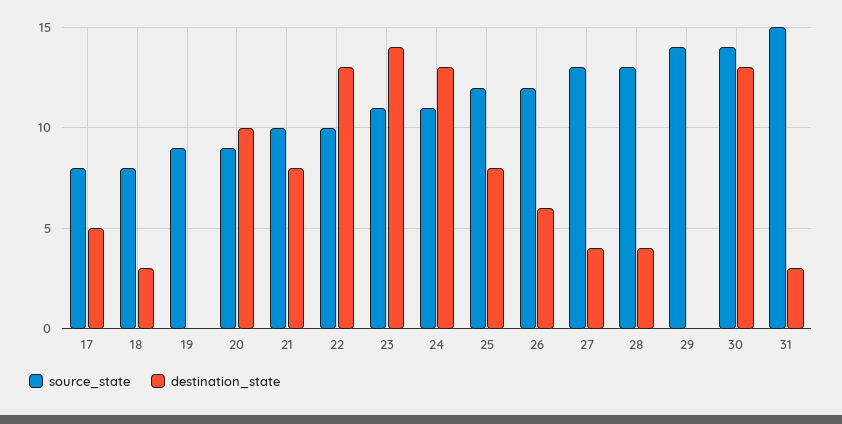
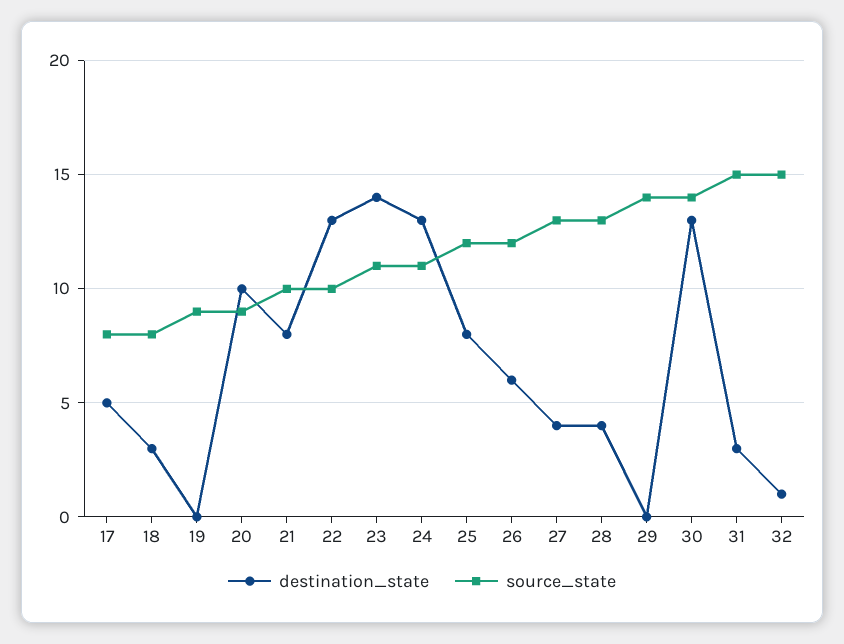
destination_state, 32: none -> 1
source_state, 32: none -> 15

